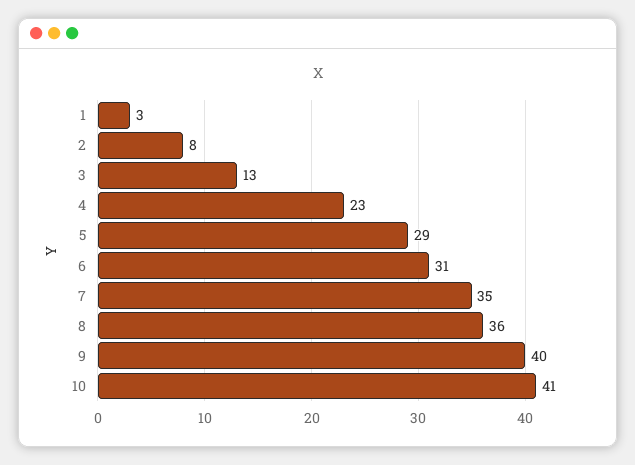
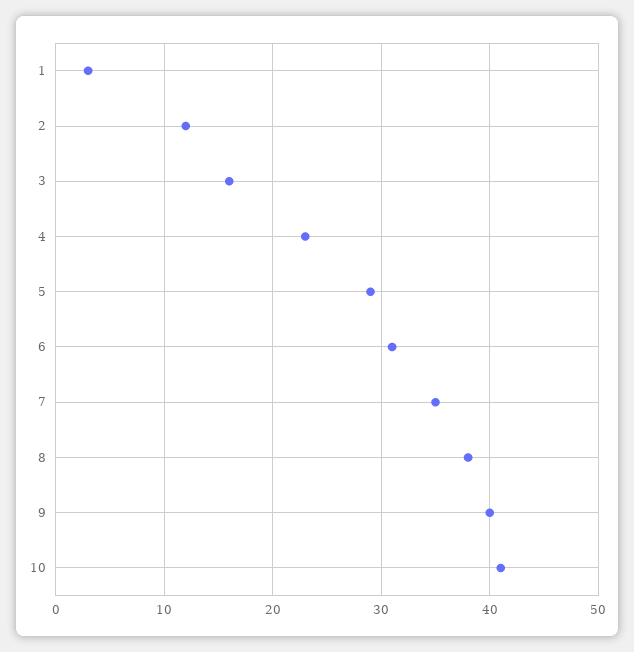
2: 8 -> 12
3: 13 -> 16
8: 36 -> 38

